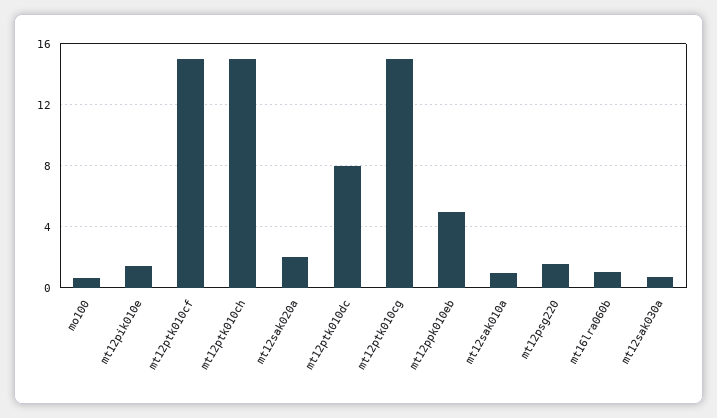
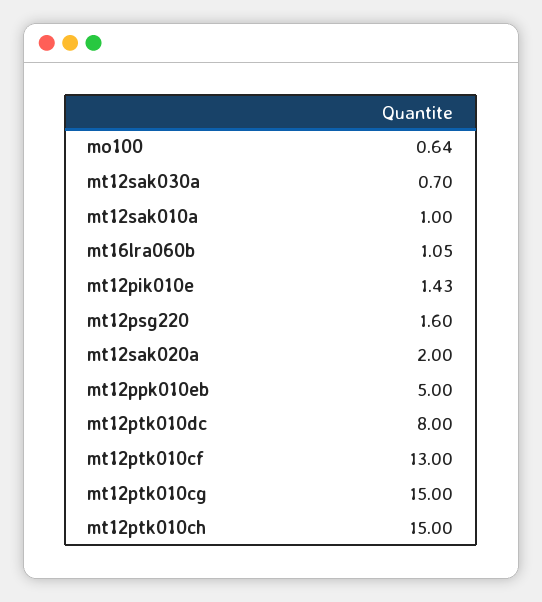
mt12ptk010cf: 15 -> 13

